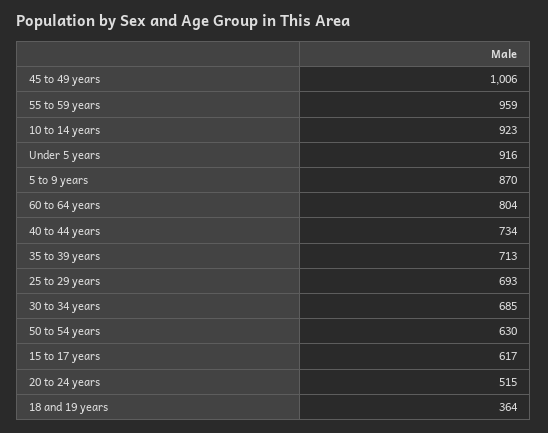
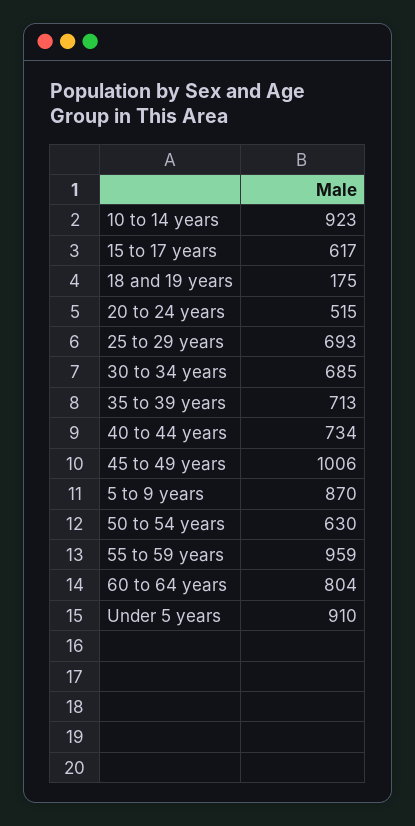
Under 5 years: 916 -> 910
18 and 19 years: 364 -> 175

